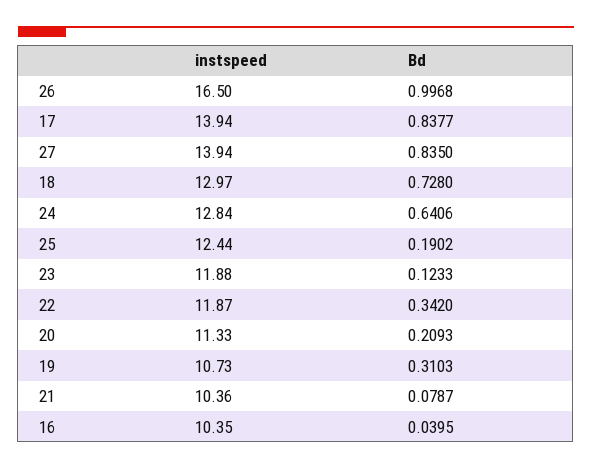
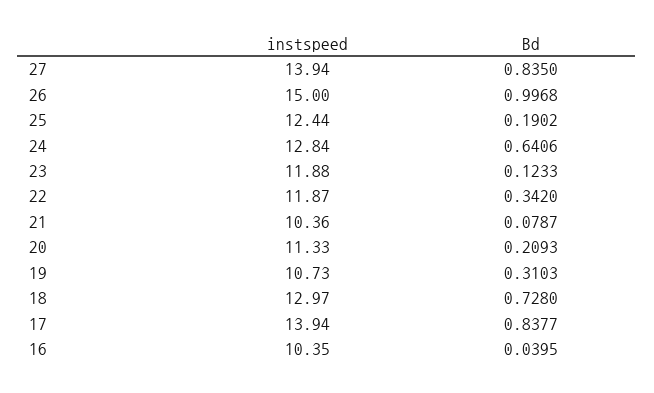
instspeed, 26: 16.5 -> 15

